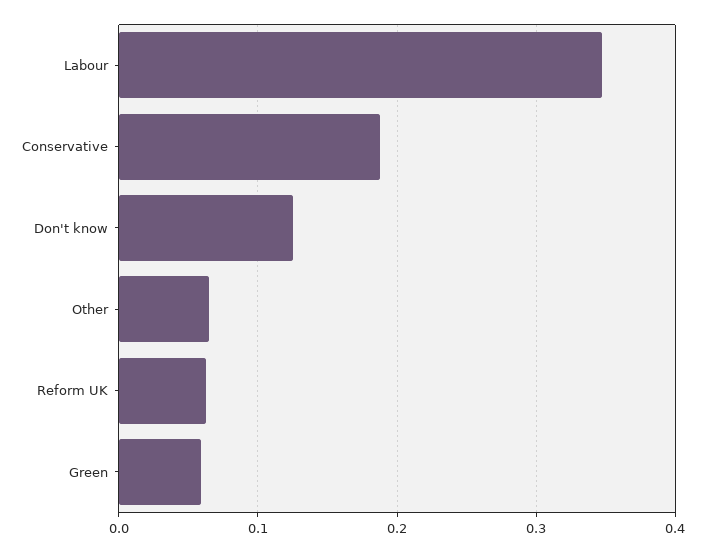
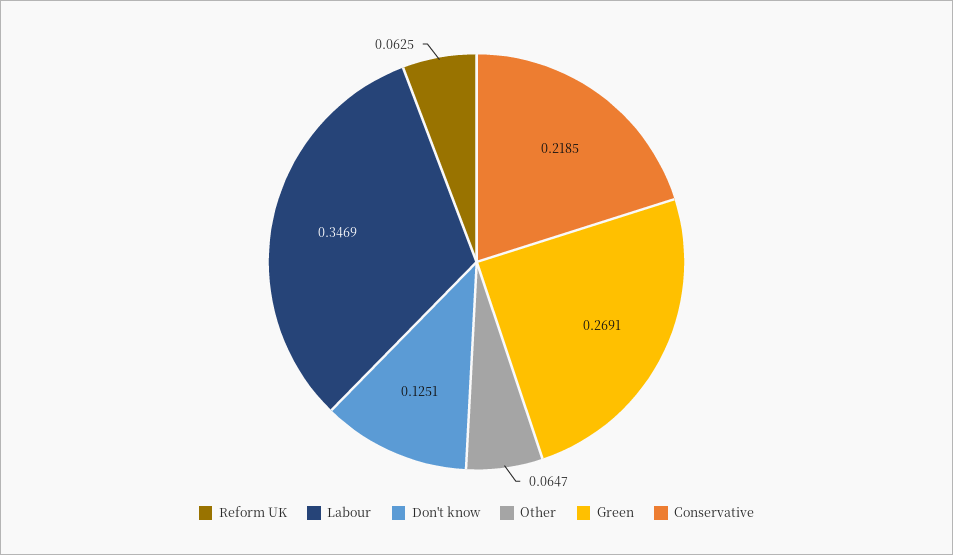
Conservative: 0.19 -> 0.2185
Green: 0.06 -> 0.2691

